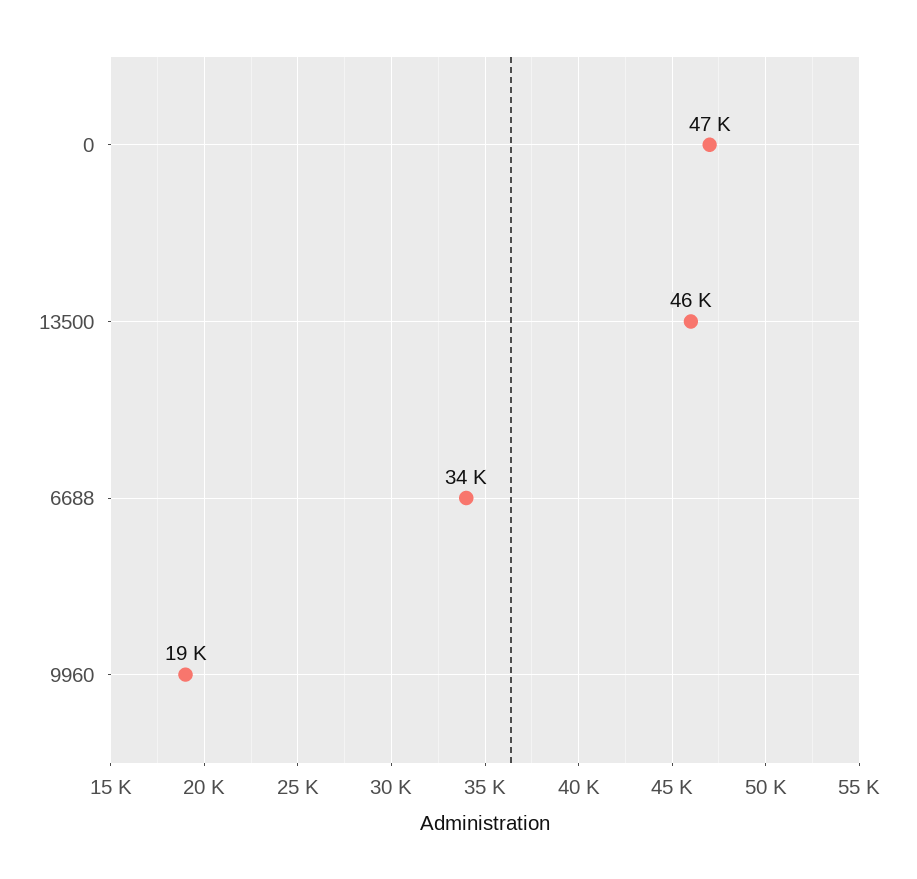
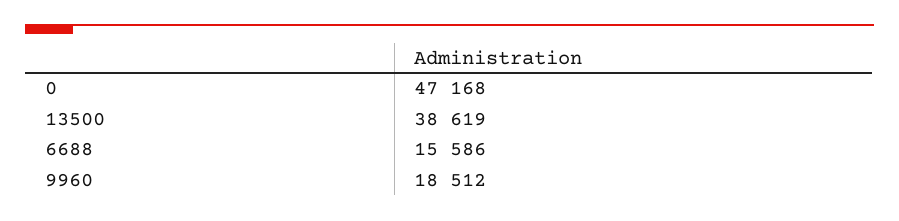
13500: 46000 -> 38619
6688: 34000 -> 15586

